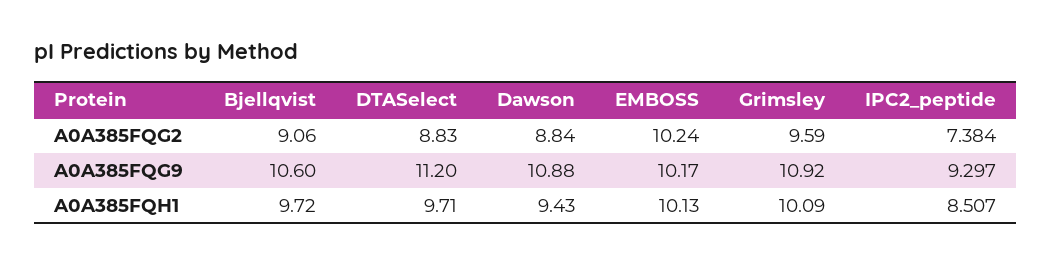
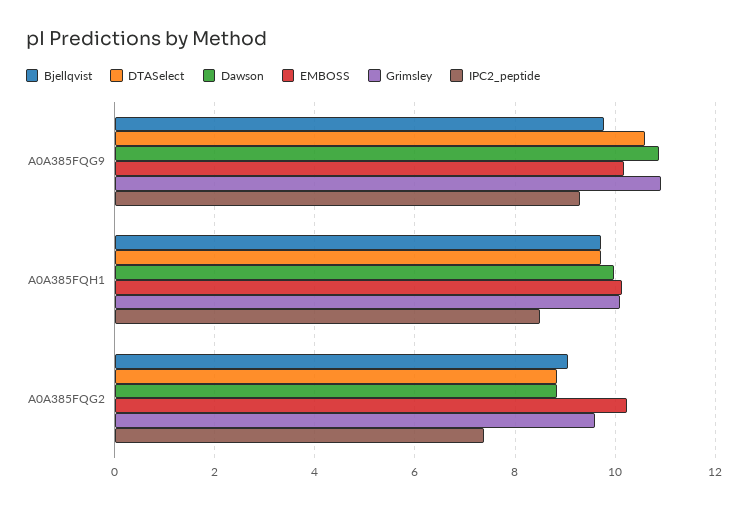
Bjellqvist, A0A385FQG9: 10.6 -> 9.8
DTASelect, A0A385FQG9: 11.2 -> 10.6
Dawson, A0A385FQH1: 9.43 -> 10

